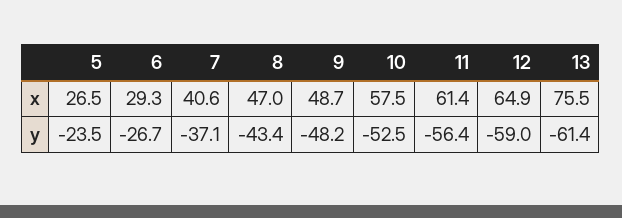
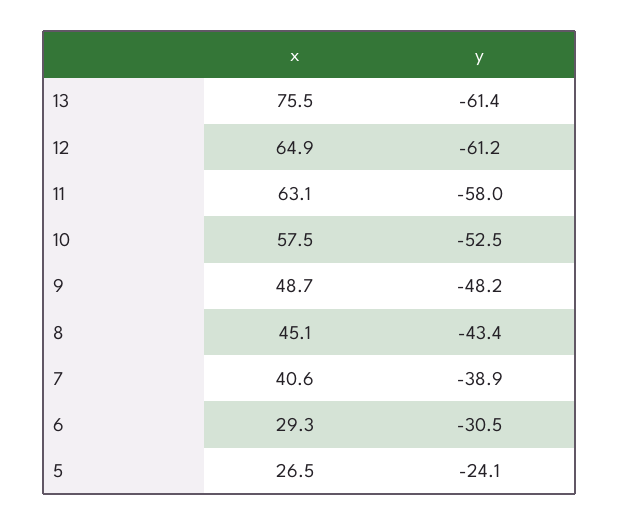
8, x: 47 -> 45.1
11, x: 61.4 -> 63.1
5, y: -23.5 -> -24.1
6, y: -26.7 -> -30.5
7, y: -37.1 -> -38.9
11, y: -56.4 -> -58
12, y: -59 -> -61.2

